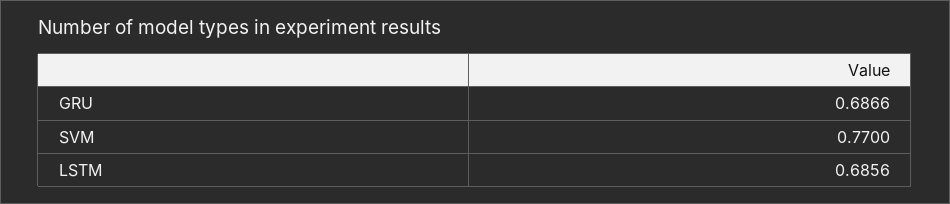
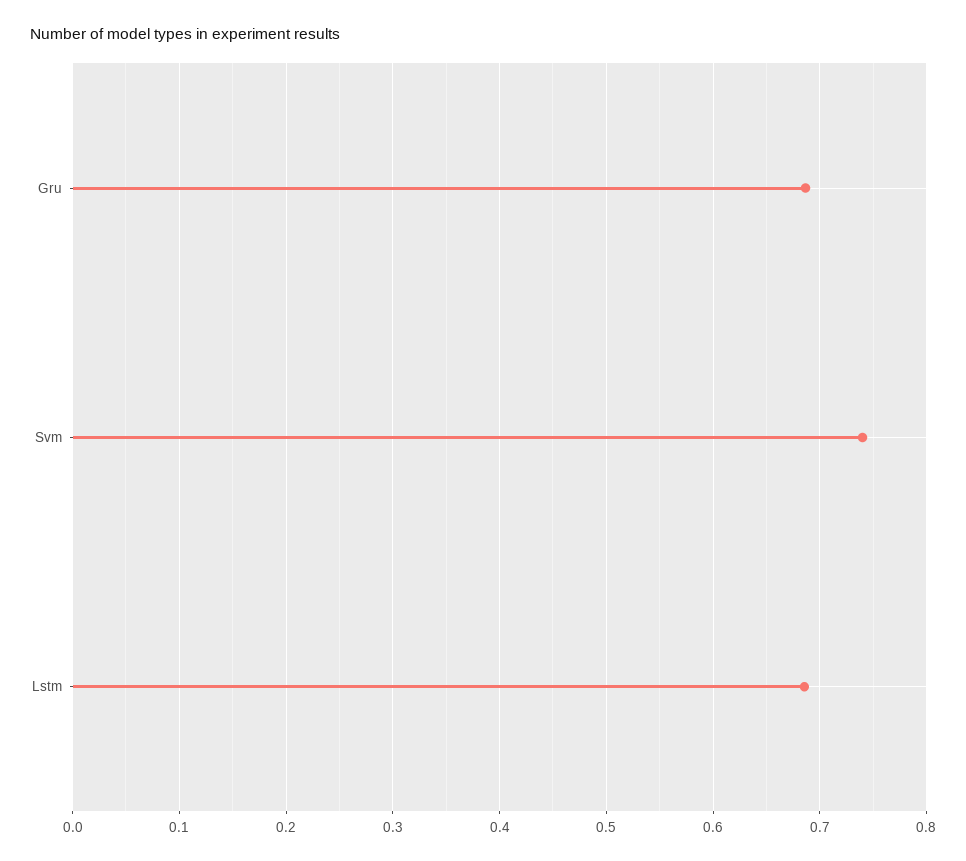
SVM: 0.77 -> 0.74

